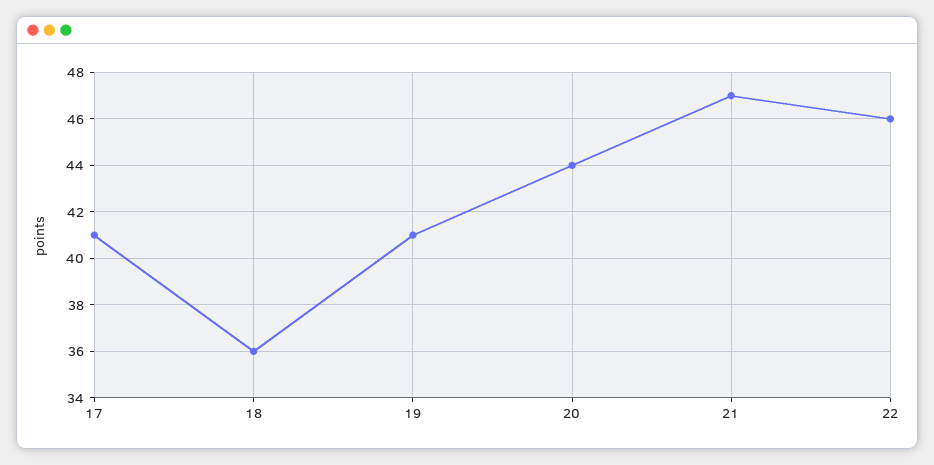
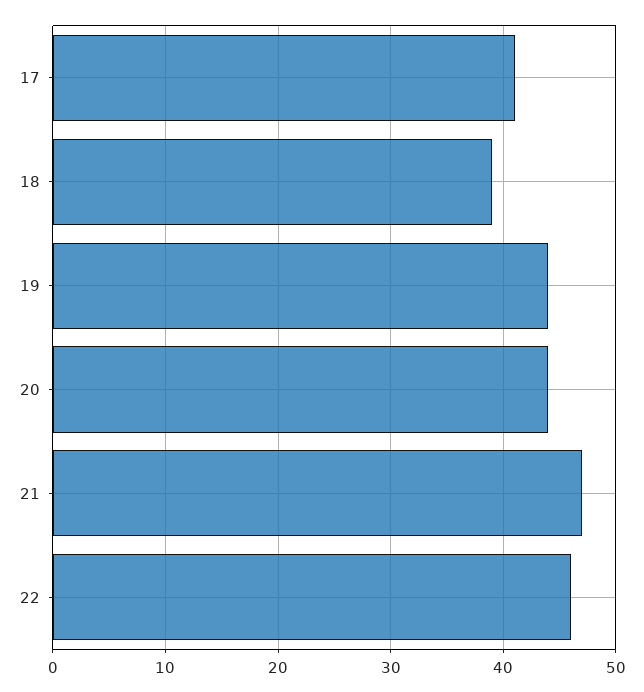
18: 36 -> 39
19: 41 -> 44

